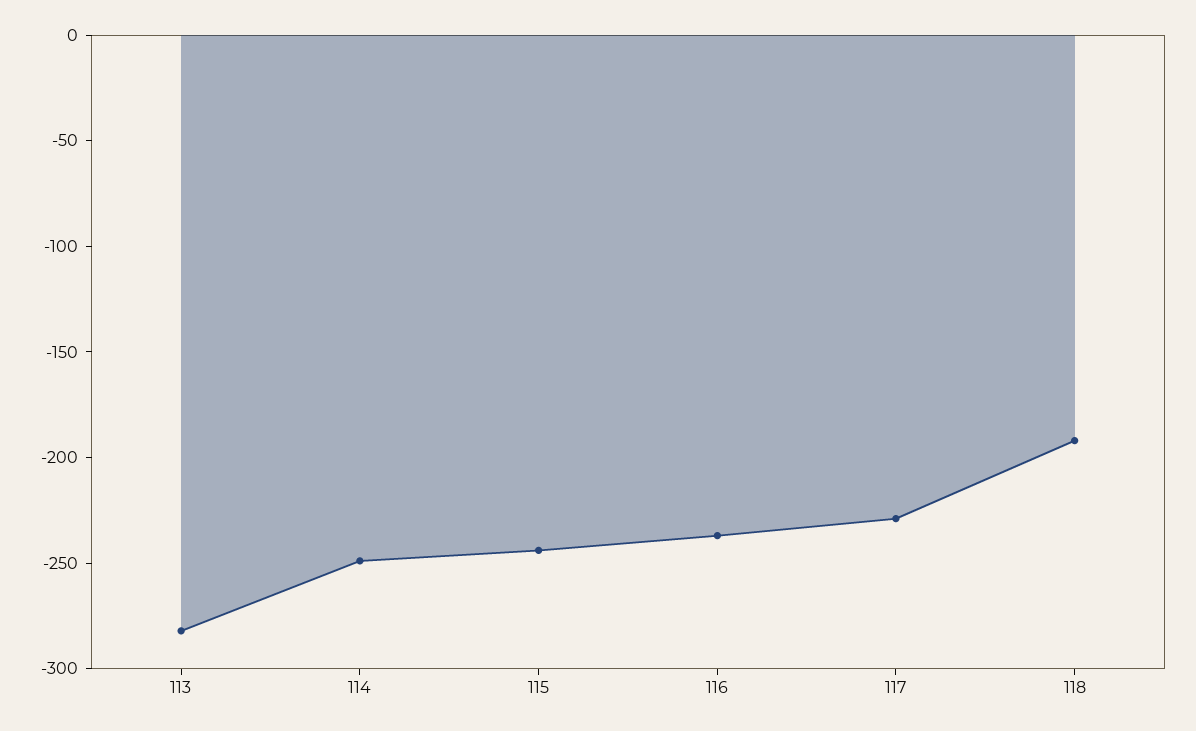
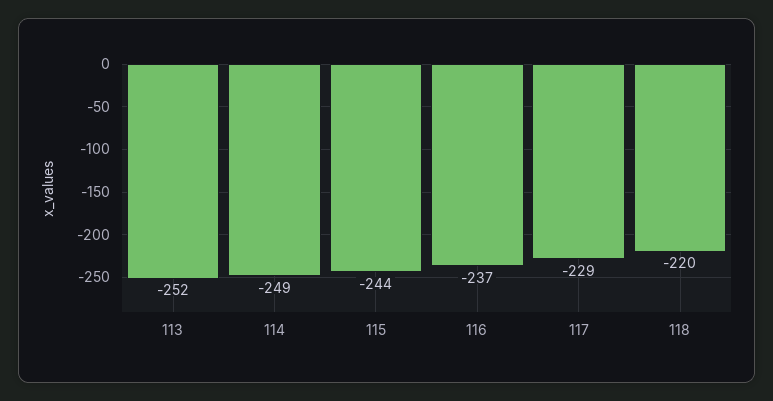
113: -280 -> -252
118: -190 -> -220

